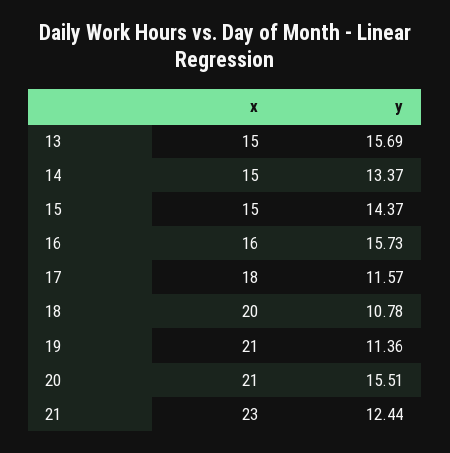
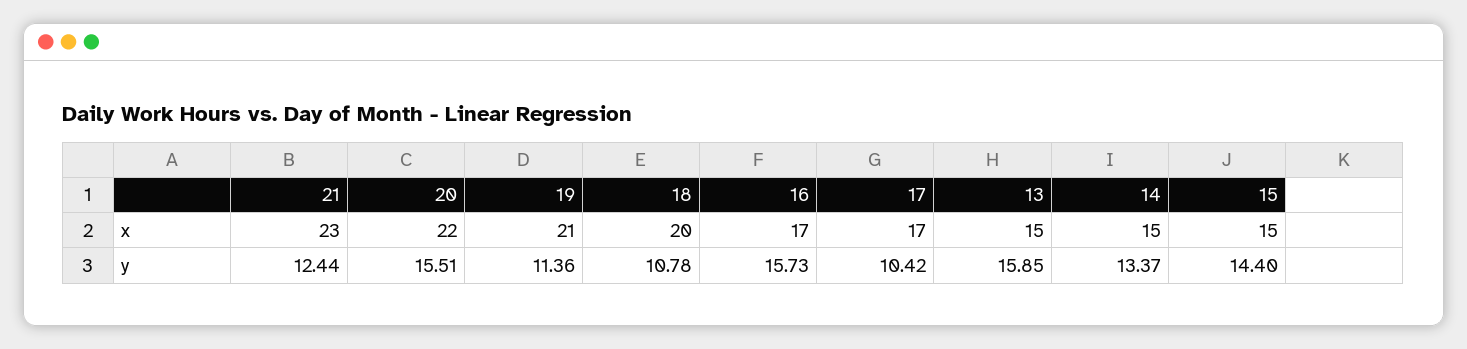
y, 13: 15.69 -> 15.85
y, 15: 14.37 -> 14.4
x, 16: 16 -> 17
x, 17: 18 -> 17
y, 17: 11.57 -> 10.42
x, 20: 21 -> 22

